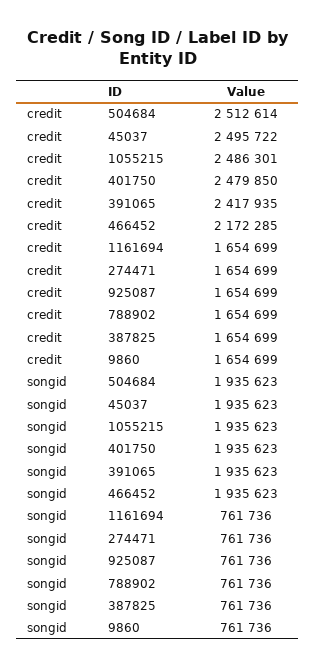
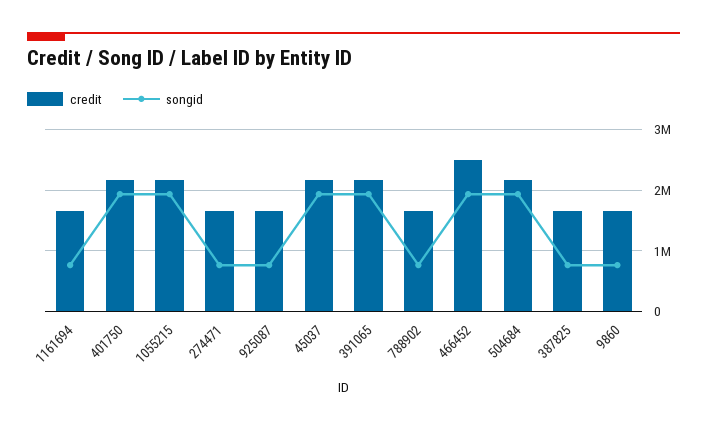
credit, 504684: 2512614 -> 2200000
credit, 45037: 2495722 -> 2200000
credit, 1055215: 2486301 -> 2200000
credit, 401750: 2479850 -> 2200000
credit, 391065: 2417935 -> 2200000
credit, 466452: 2172285 -> 2500000

